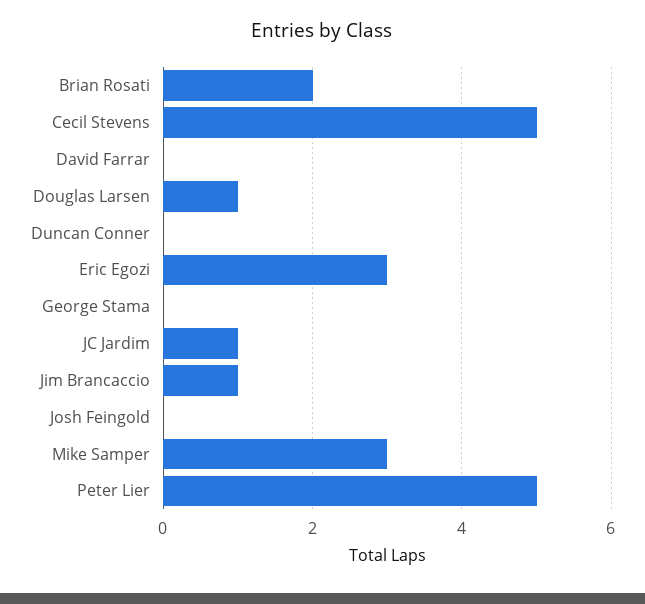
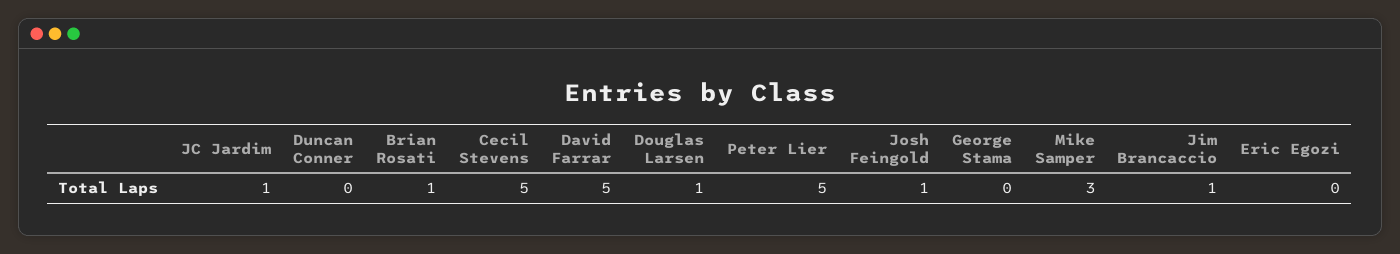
Brian Rosati: 2 -> 1
David Farrar: 0 -> 5
Eric Egozi: 3 -> 0
Josh Feingold: 0 -> 1

